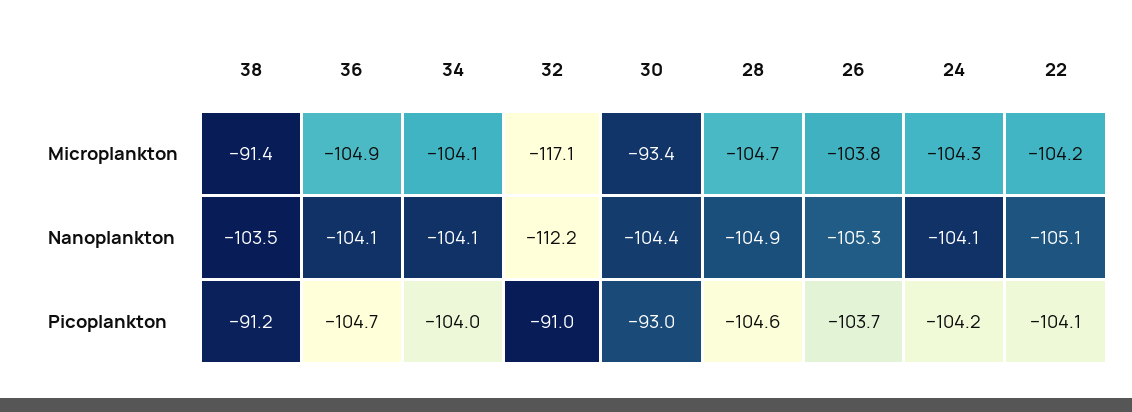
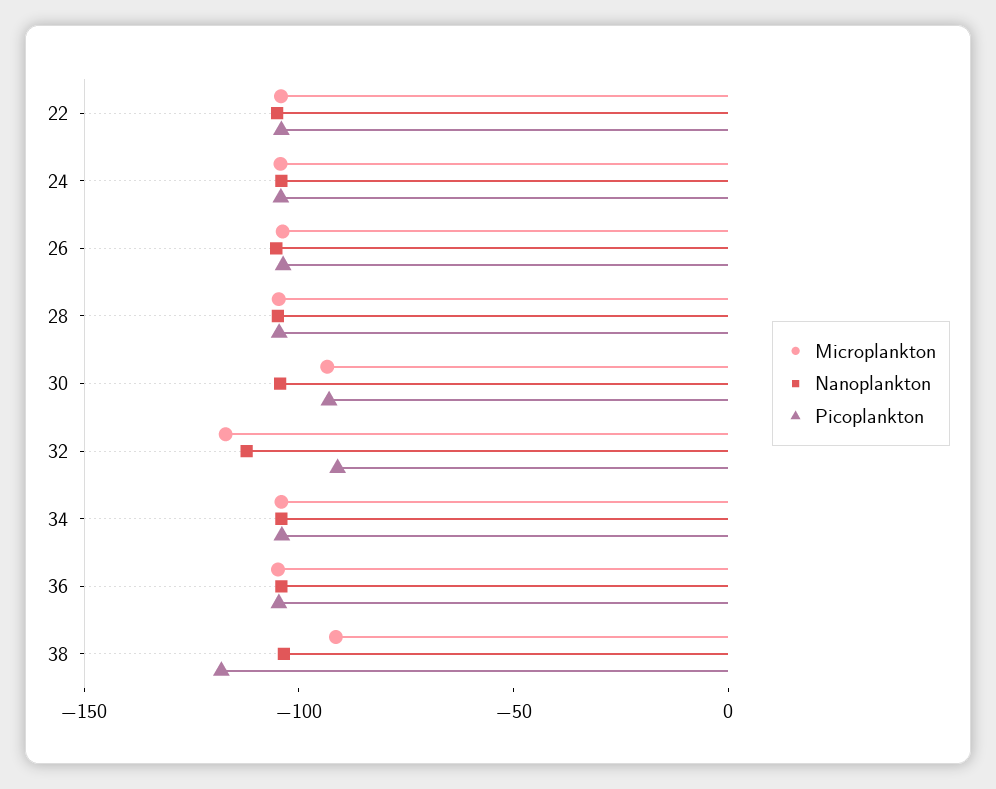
Picoplankton, 38: -91.2 -> -120

